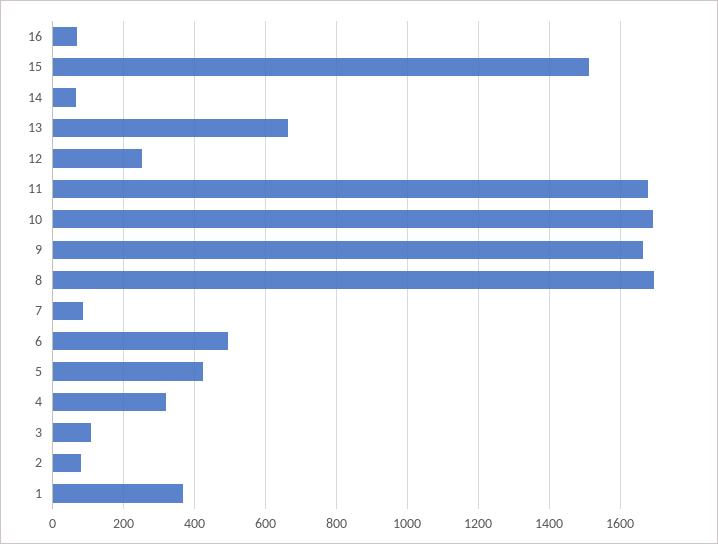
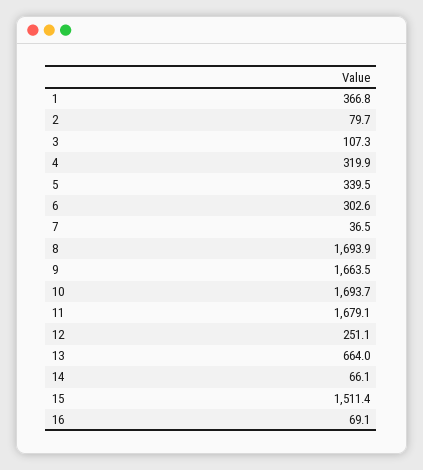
7: 80 -> 36.5
6: 500 -> 302.6
5: 420 -> 339.5

